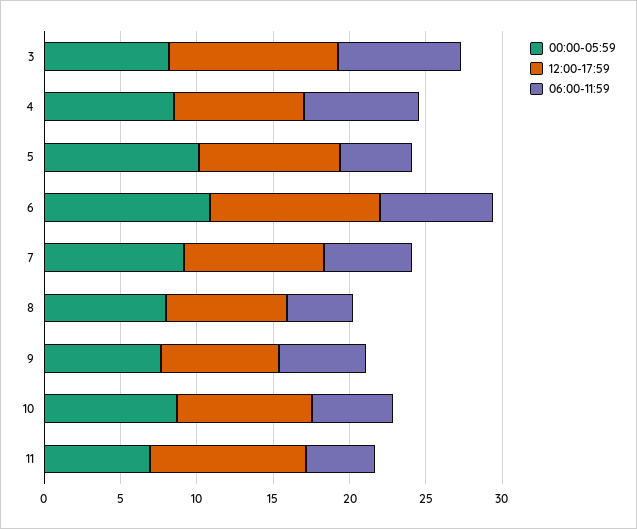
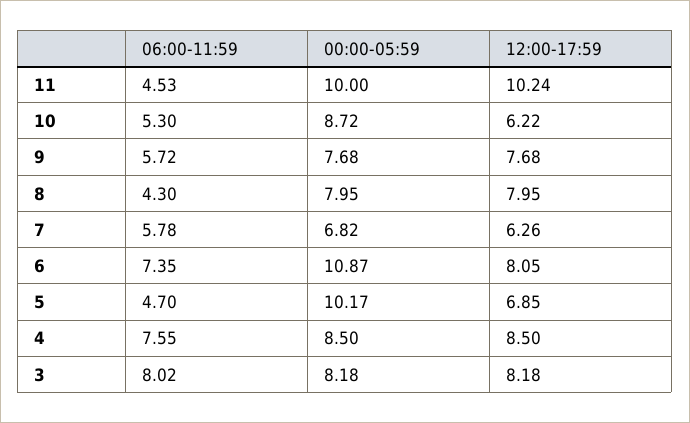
12:00-17:59, 3: 11 -> 8.18
12:00-17:59, 5: 9 -> 6.85
12:00-17:59, 6: 11 -> 8.05
00:00-05:59, 7: 9 -> 6.82
12:00-17:59, 7: 9 -> 6.26
12:00-17:59, 10: 9 -> 6.22
00:00-05:59, 11: 7 -> 10

